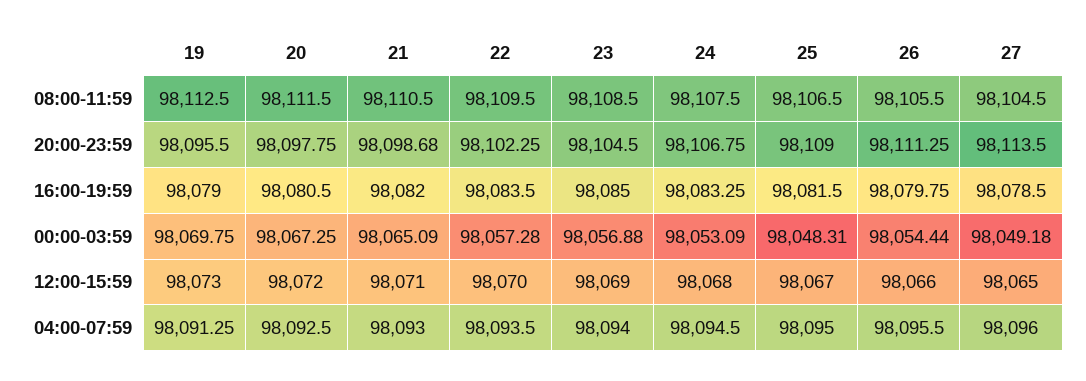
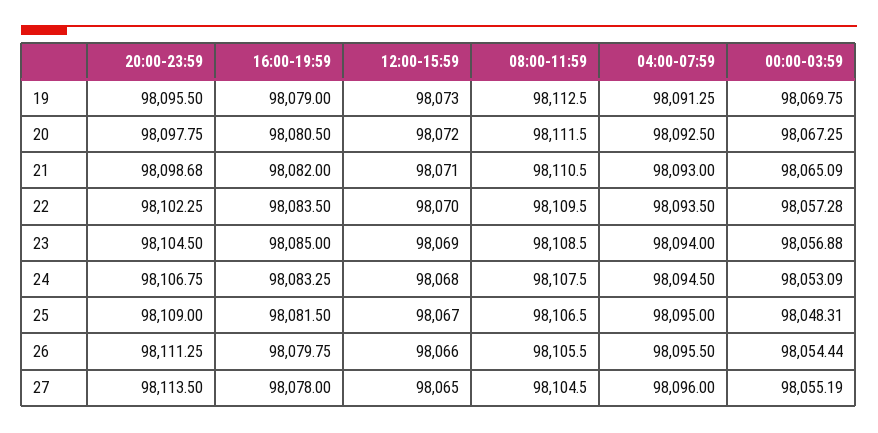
27, 16:00-19:59: 98078.5 -> 98078
27, 00:00-03:59: 98049.18 -> 98055.19

